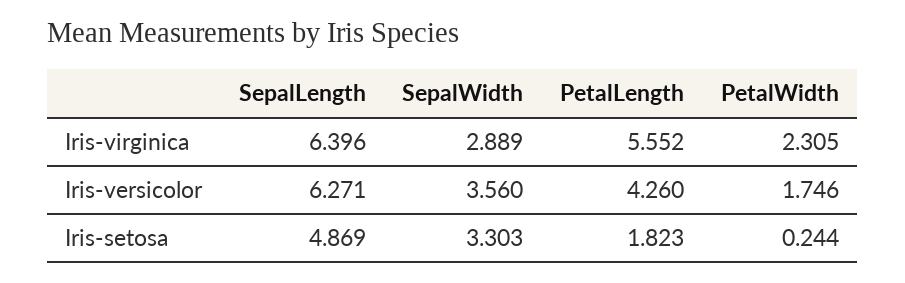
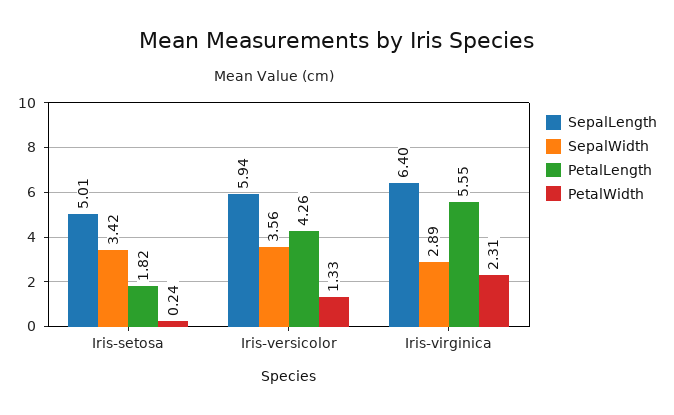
SepalLength, Iris-versicolor: 6.271 -> 5.94
PetalWidth, Iris-versicolor: 1.746 -> 1.33
SepalLength, Iris-setosa: 4.869 -> 5.01
SepalWidth, Iris-setosa: 3.303 -> 3.42

